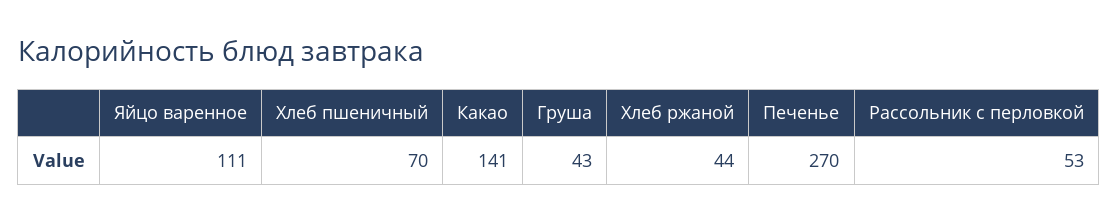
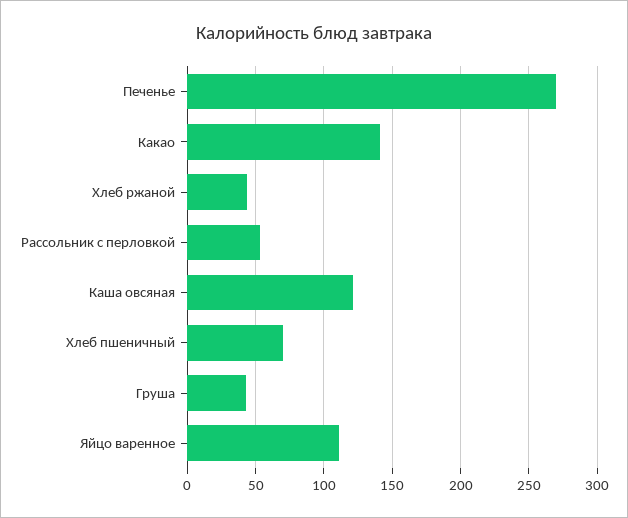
Каша овсяная: none -> 120

